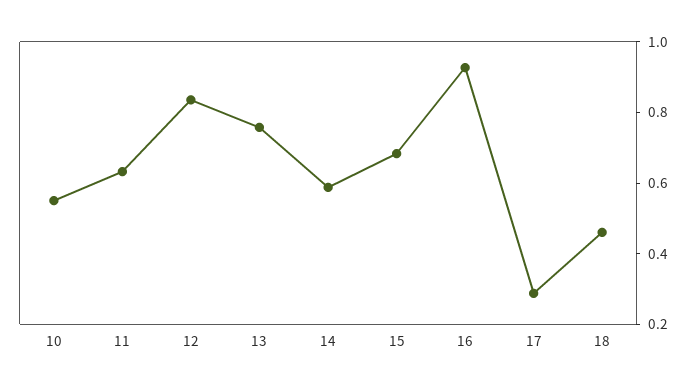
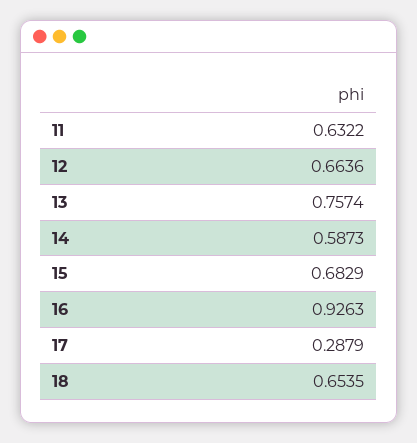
10: 0.55 -> none
12: 0.85 -> 0.6636
18: 0.45 -> 0.6535

